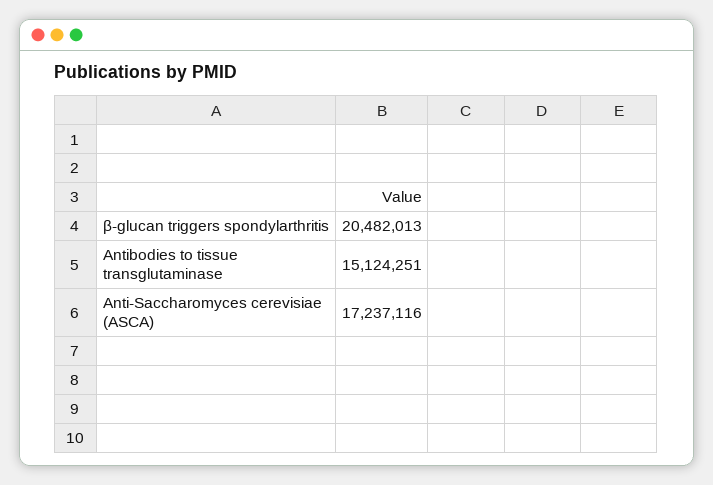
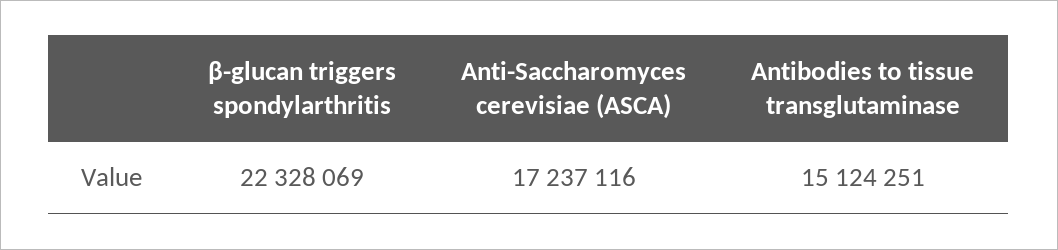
β-glucan triggers spondylarthritis: 20482013 -> 22328069

